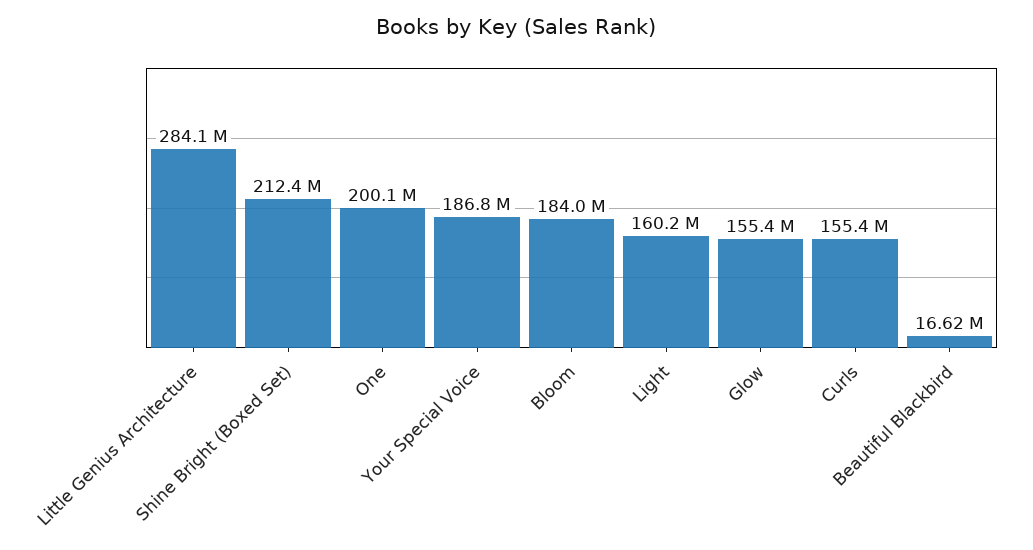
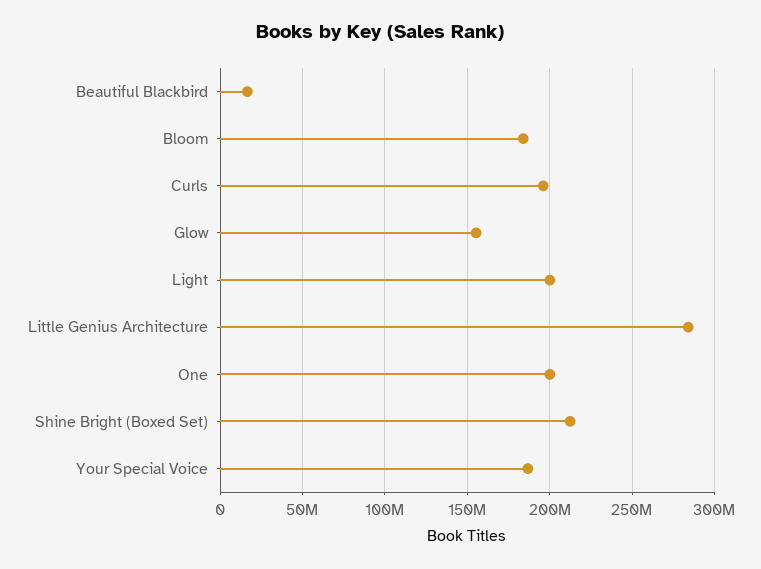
Light: 160200000 -> 200000000
Curls: 155400000 -> 195000000

